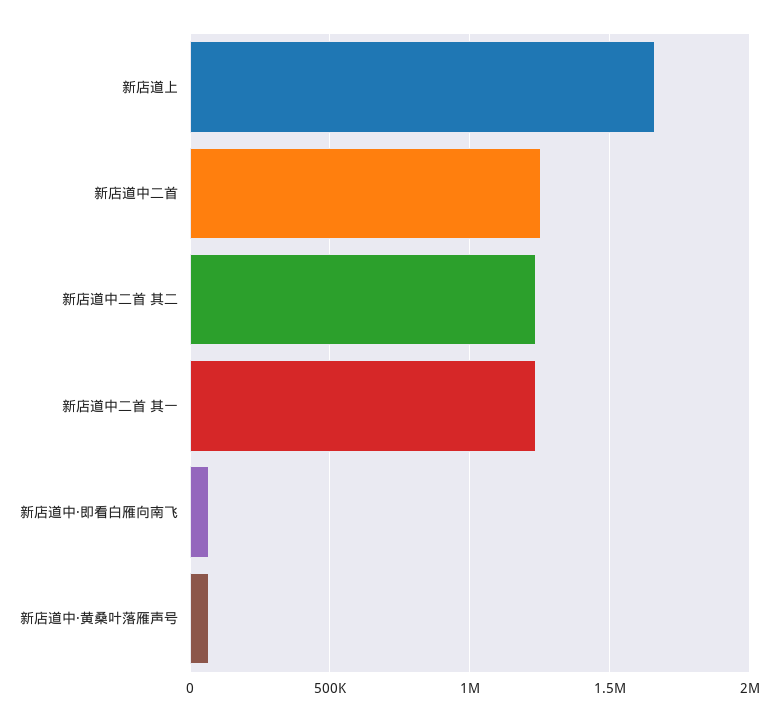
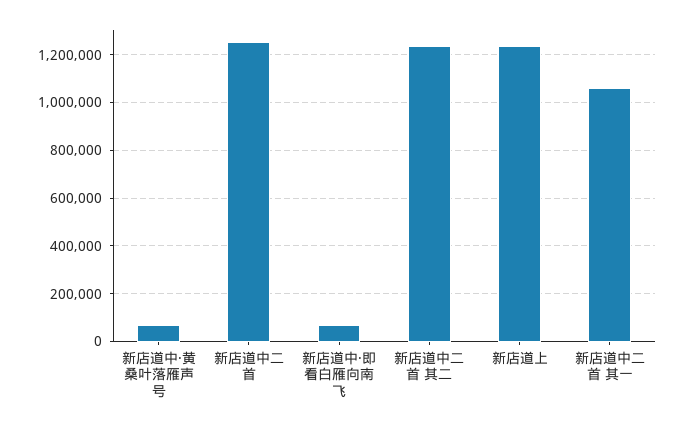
新店道上: 1650000 -> 1250000
新店道中二首 其一: 1250000 -> 1050000

